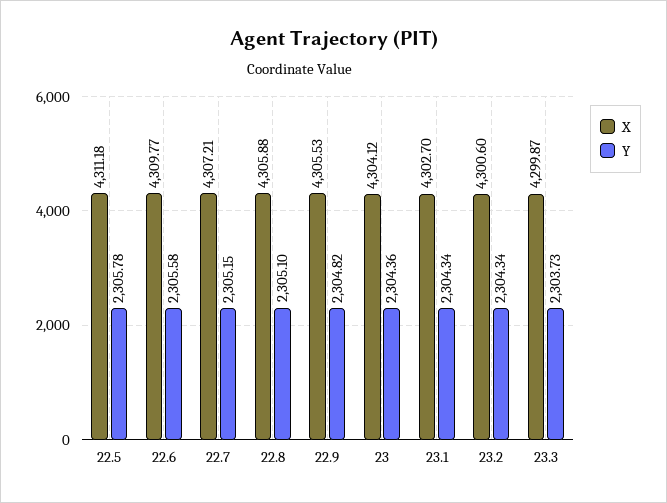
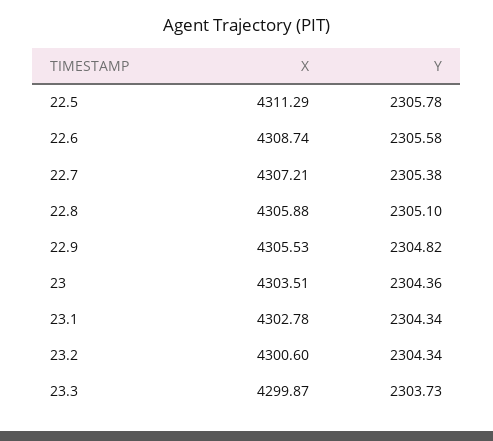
X, 22.5: 4311.18 -> 4311.29
X, 22.6: 4309.77 -> 4308.74
Y, 22.7: 2305.15 -> 2305.38
X, 23: 4304.12 -> 4303.51
X, 23.1: 4302.7 -> 4302.78

